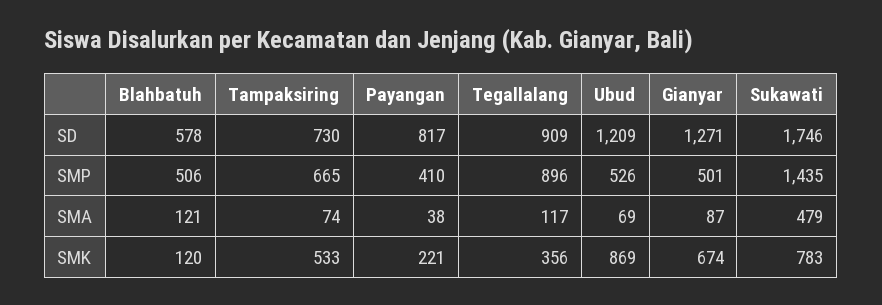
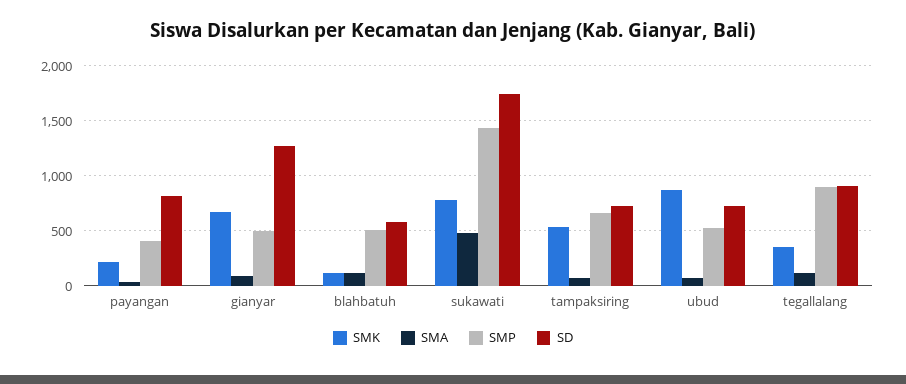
SD, Ubud: 1209 -> 700

